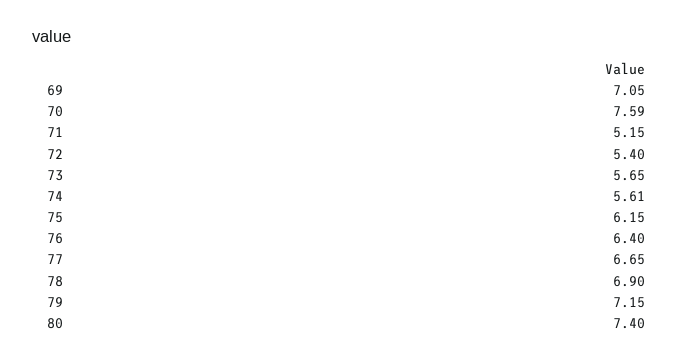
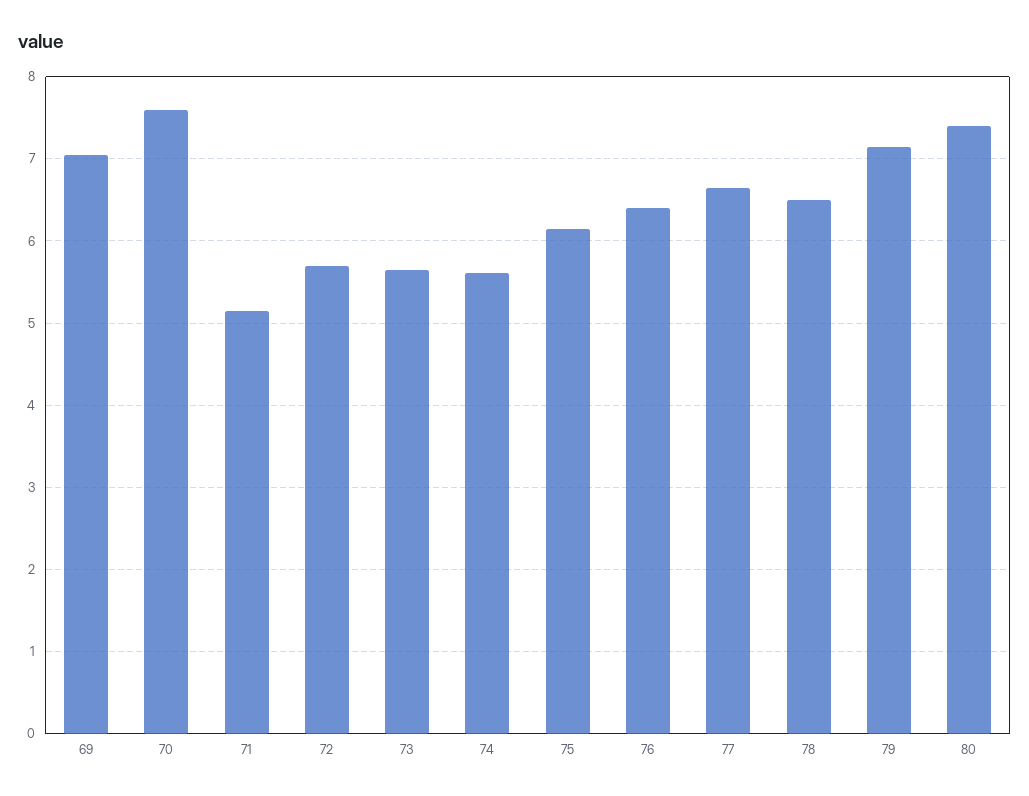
72: 5.4 -> 5.7
78: 6.9 -> 6.5

